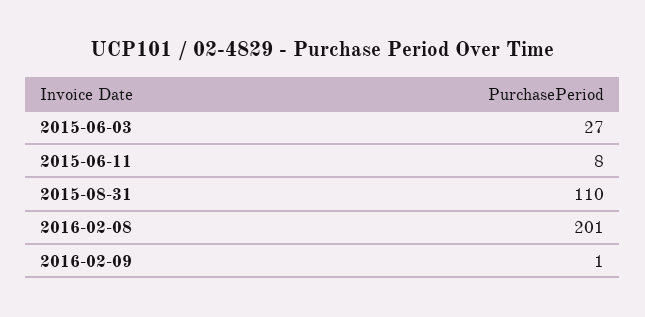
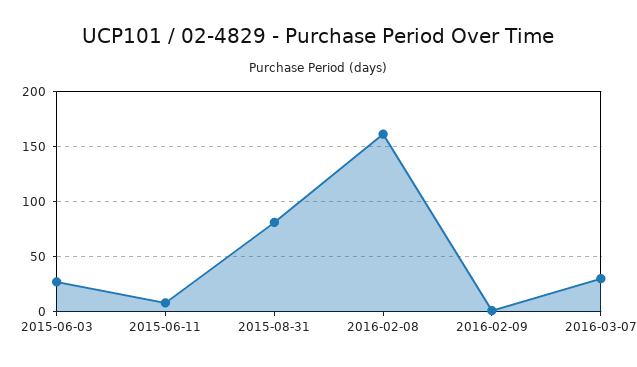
2015-08-31: 110 -> 80
2016-02-08: 201 -> 160
2016-03-07: none -> 30

